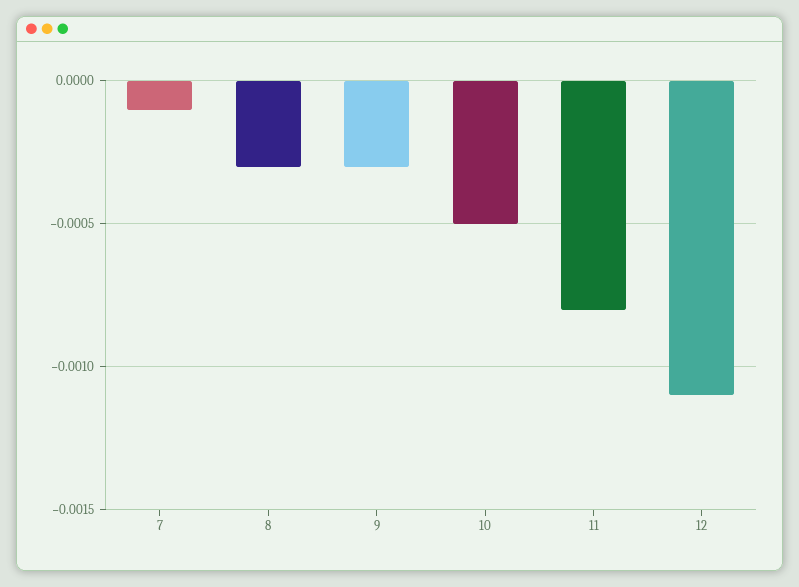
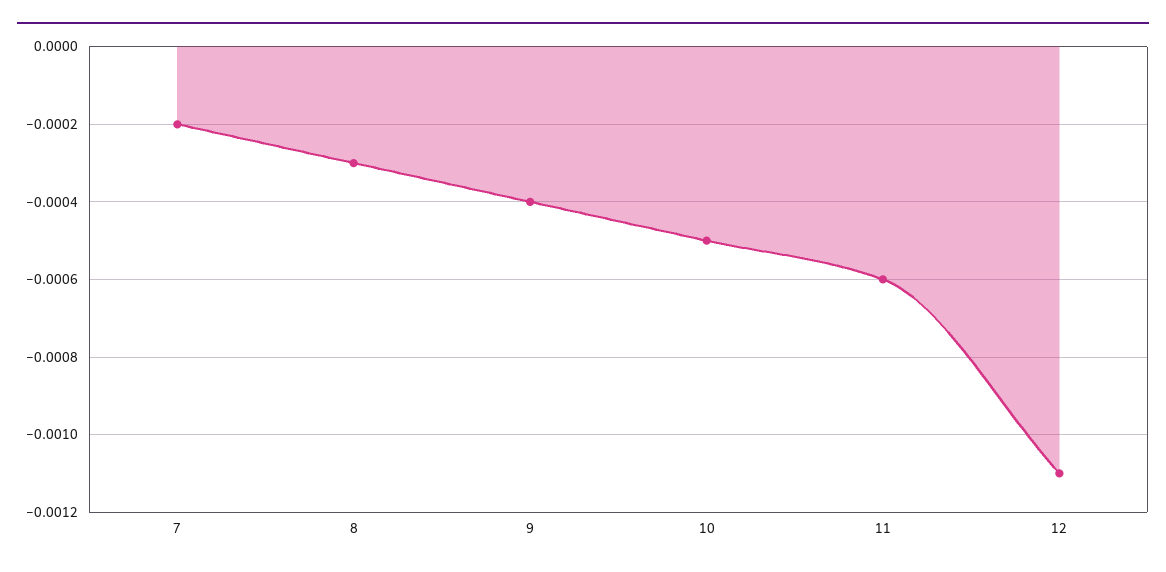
7: -0.0001 -> -0.0002
9: -0.0003 -> -0.0004
11: -0.0008 -> -0.0006

